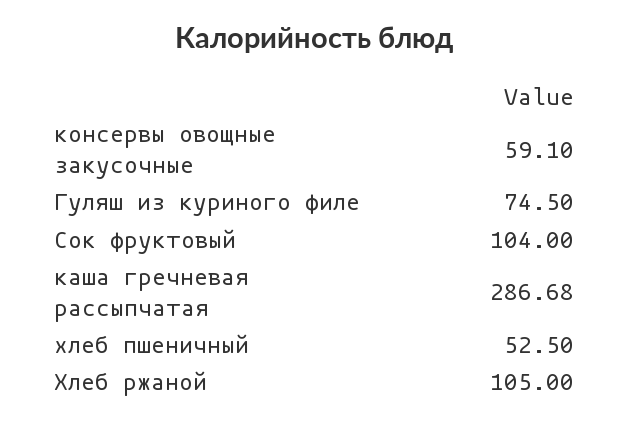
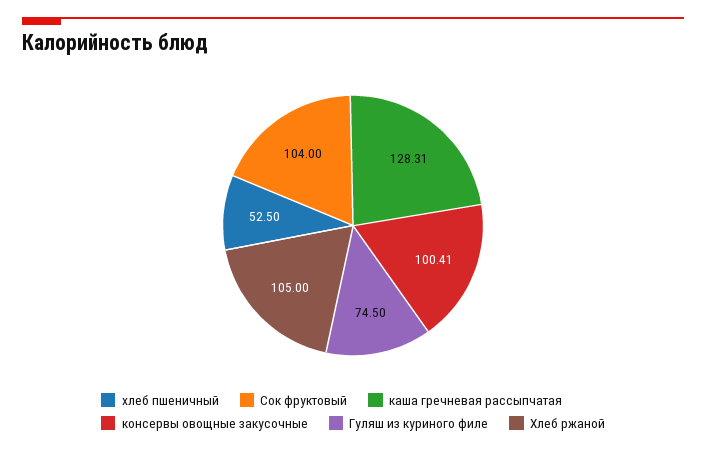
консервы овощные закусочные: 59.1 -> 100.41
каша гречневая рассыпчатая: 286.68 -> 128.31

